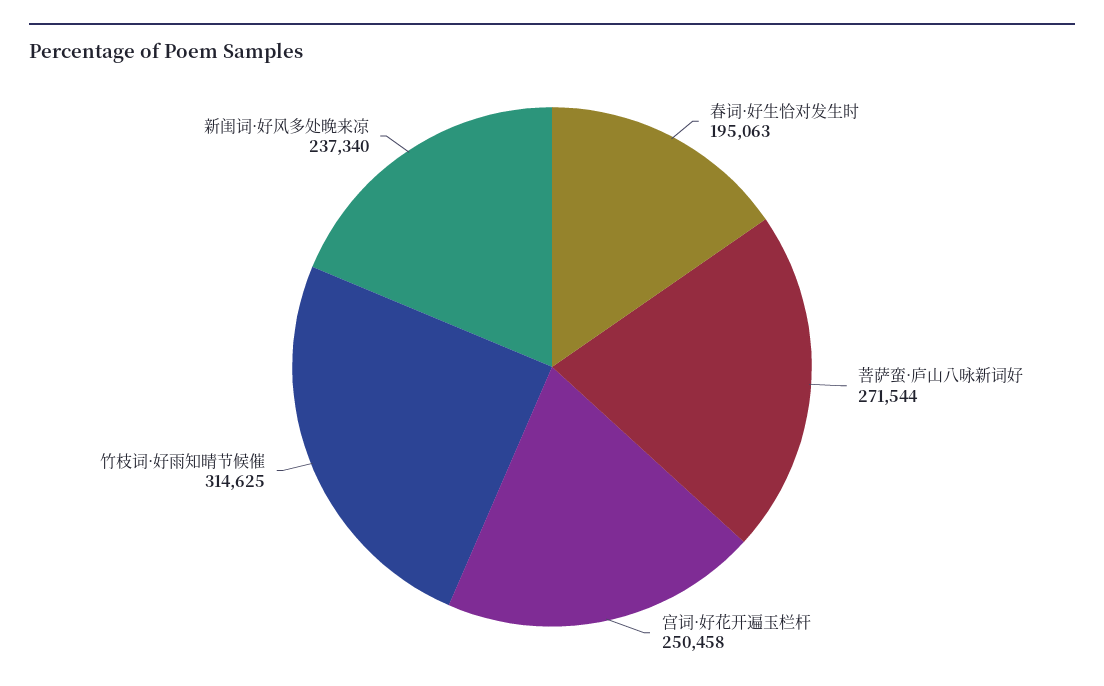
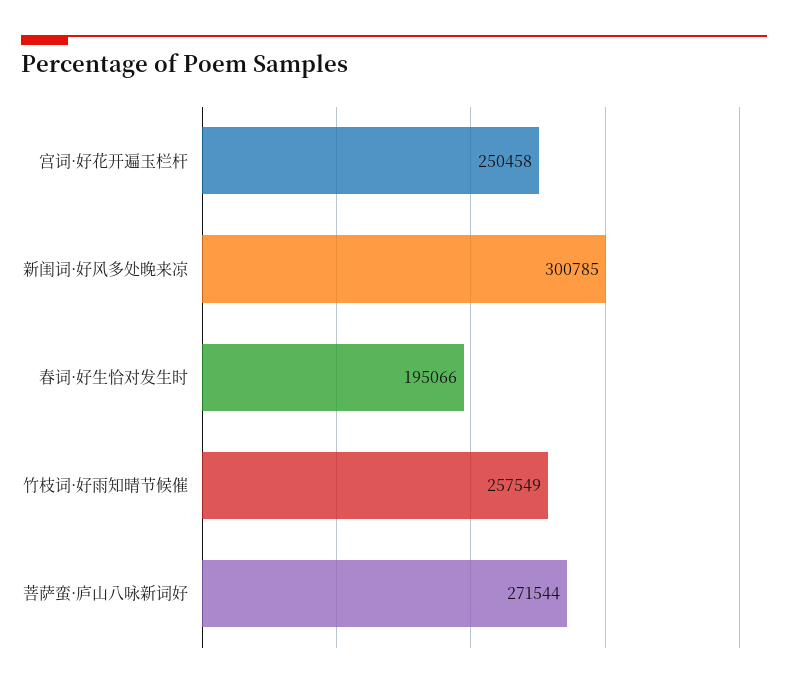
春词·好生恰对发生时: 195063 -> 195066
竹枝词·好雨知晴节候催: 314625 -> 257549
新闺词·好风多处晚来凉: 237340 -> 300785

